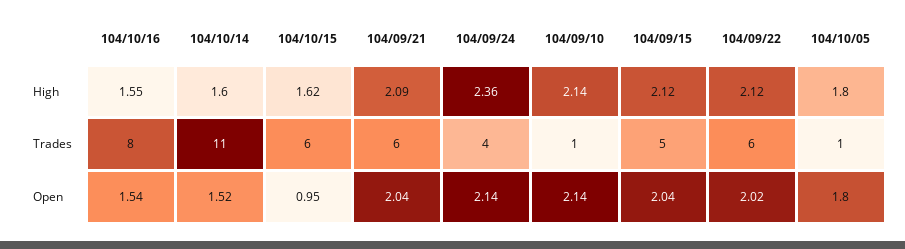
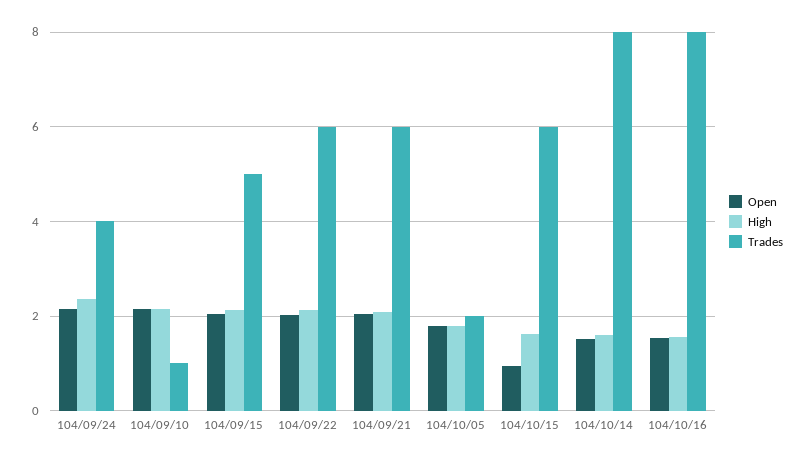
Trades, 104/10/14: 11 -> 8
Trades, 104/10/05: 1 -> 2

